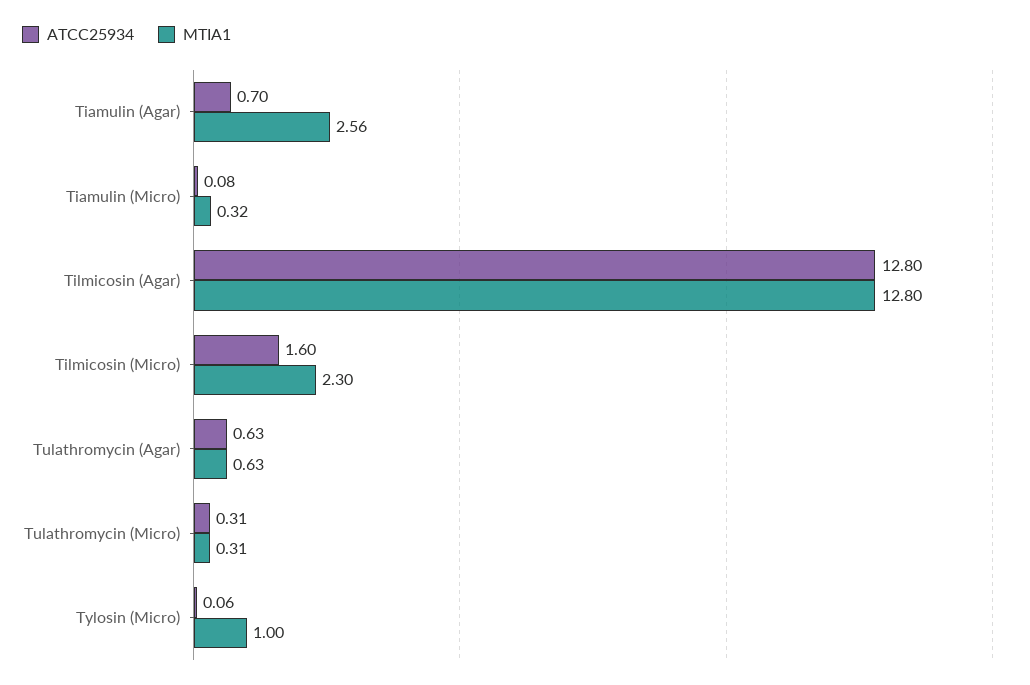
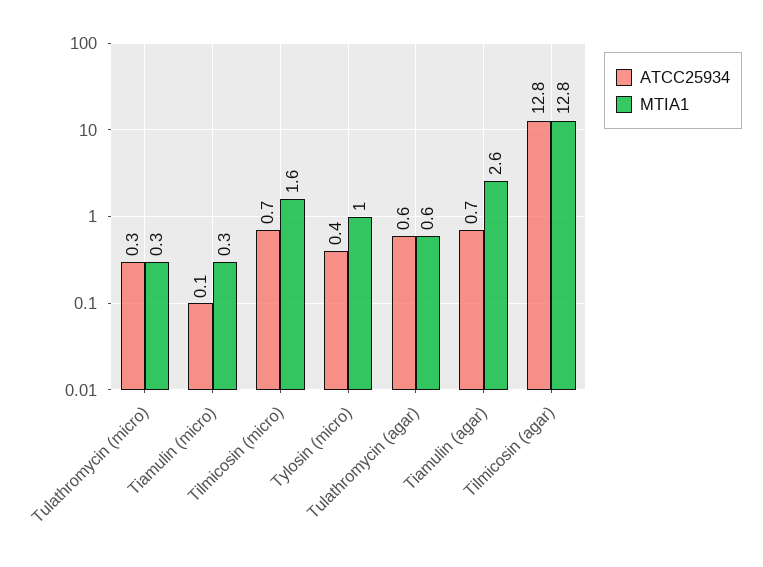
ATCC25934, Tilmicosin (Micro): 1.6 -> 0.7
MTIA1, Tilmicosin (Micro): 2.3 -> 1.6
ATCC25934, Tylosin (Micro): 0.06 -> 0.4

